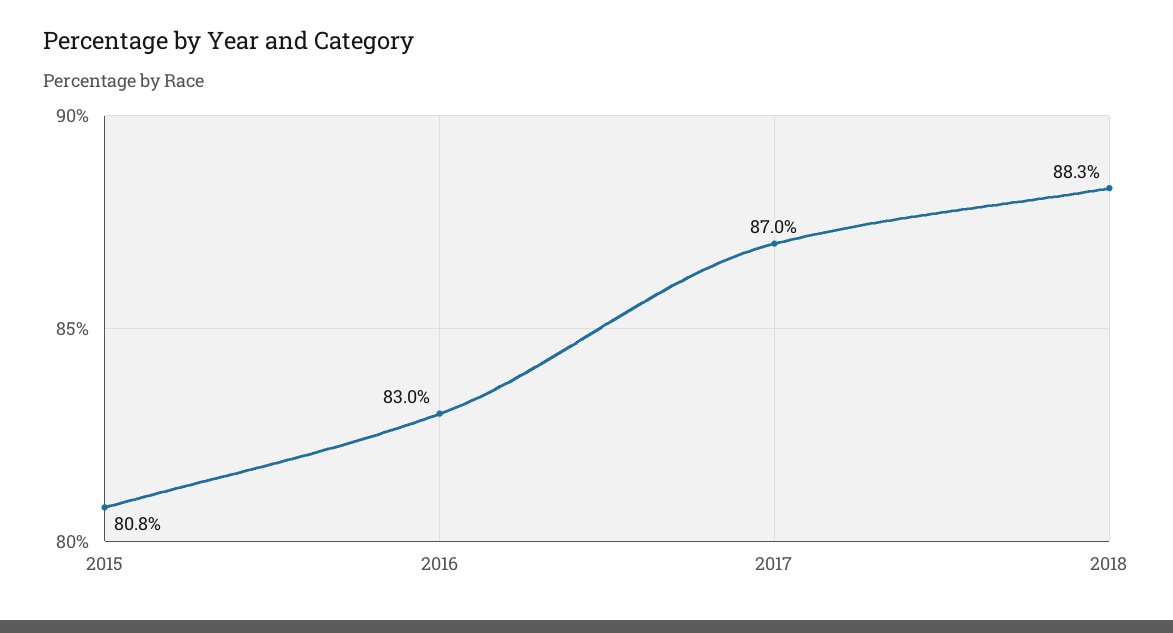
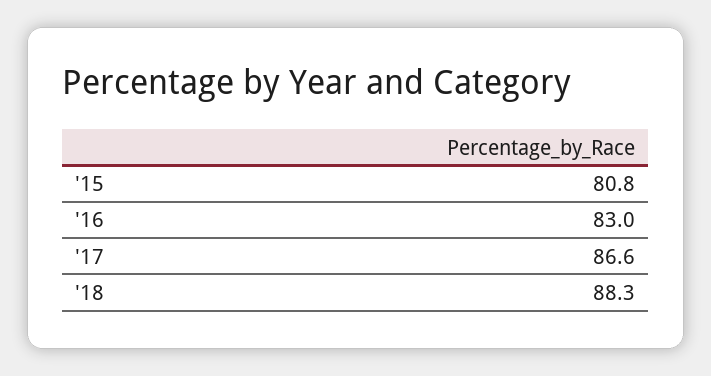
2017: 87 -> 86.6

